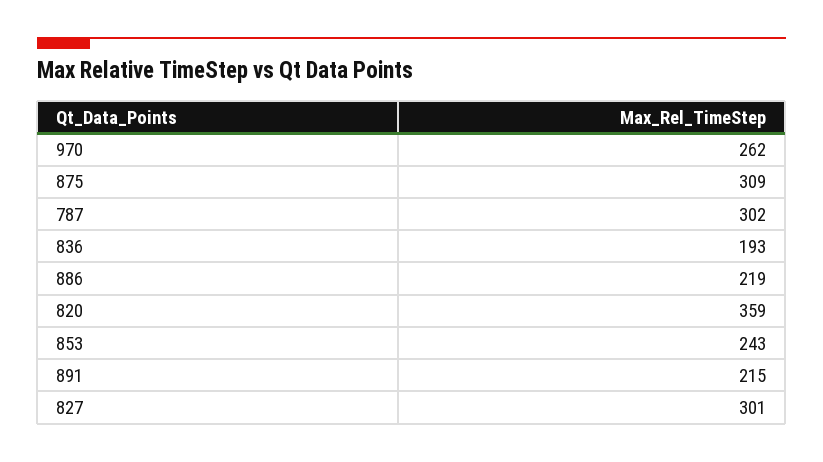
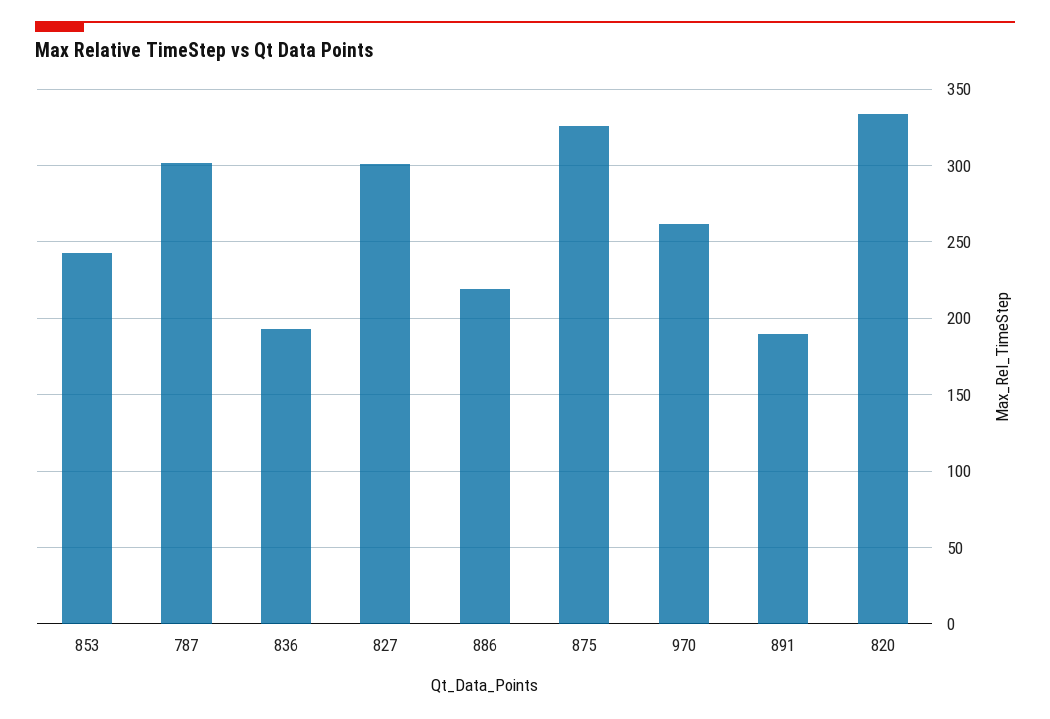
875: 309 -> 325
820: 359 -> 335
891: 215 -> 190

